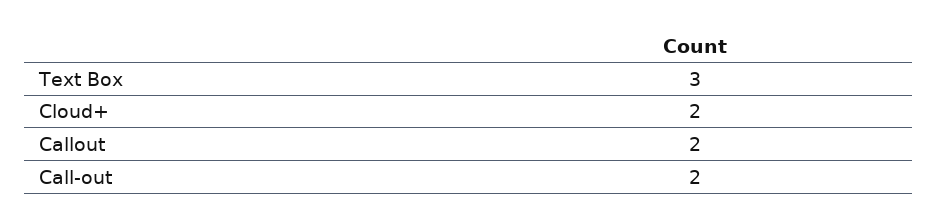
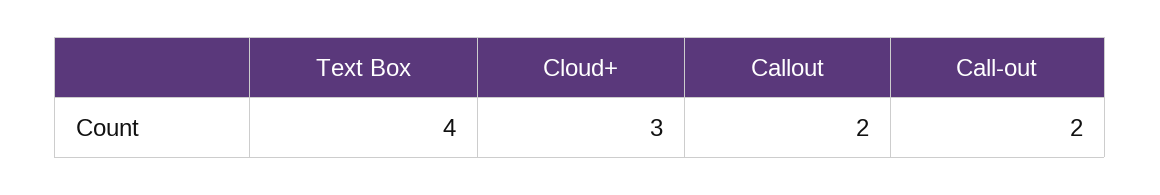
Text Box: 3 -> 4
Cloud+: 2 -> 3

